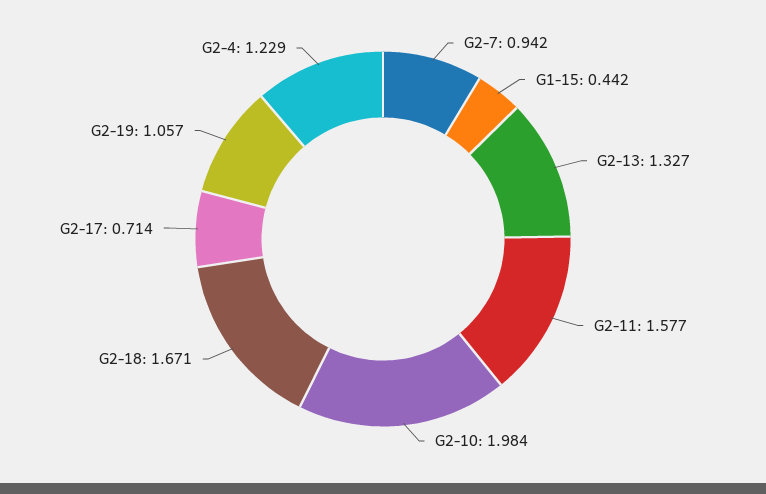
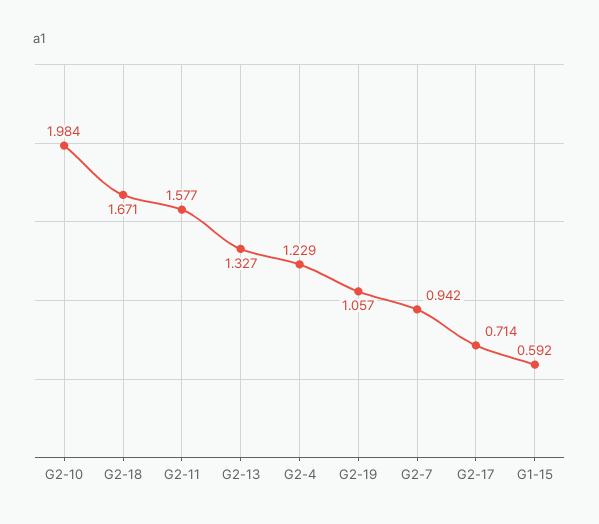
G1-15: 0.442 -> 0.592

